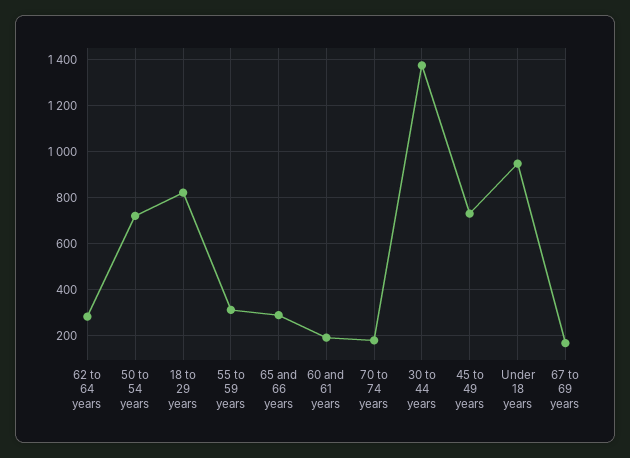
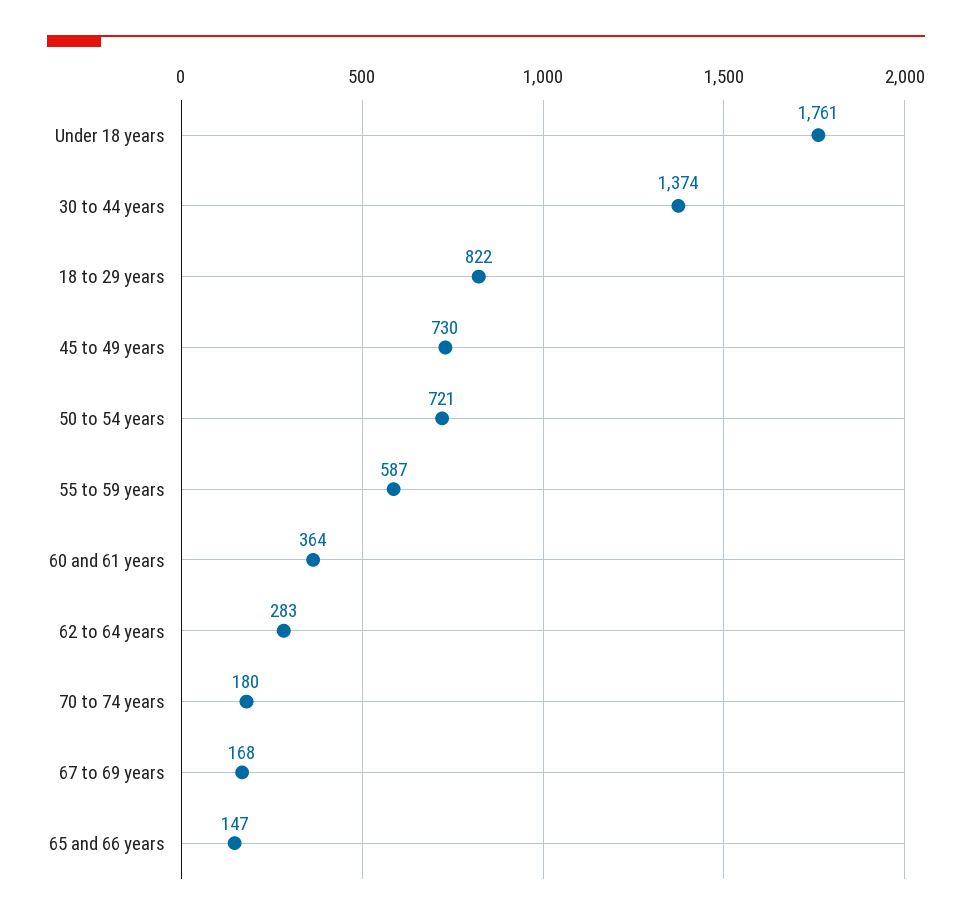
55 to 59 years: 300 -> 587
65 and 66 years: 300 -> 147
60 and 61 years: 200 -> 364
Under 18 years: 950 -> 1761

